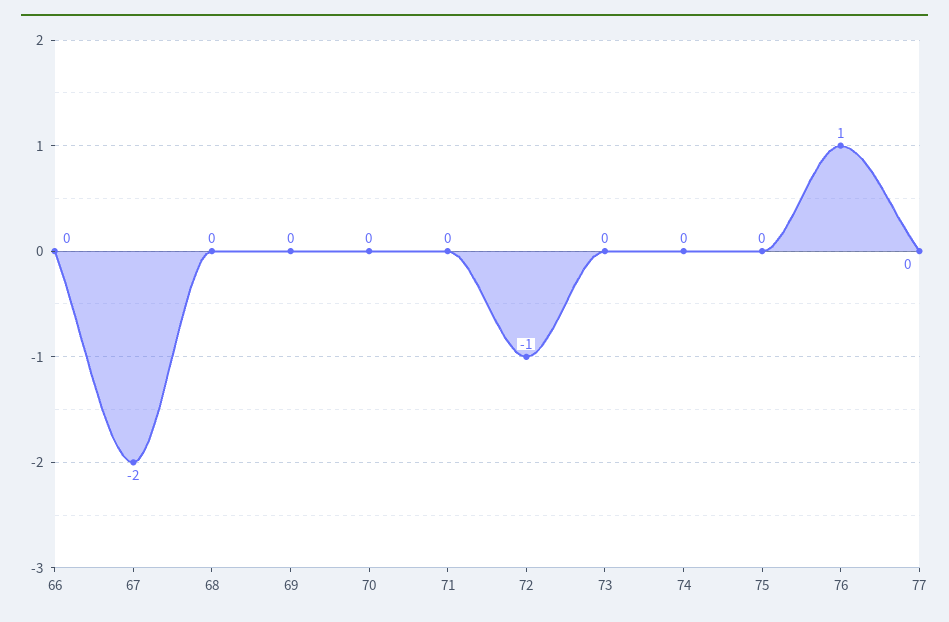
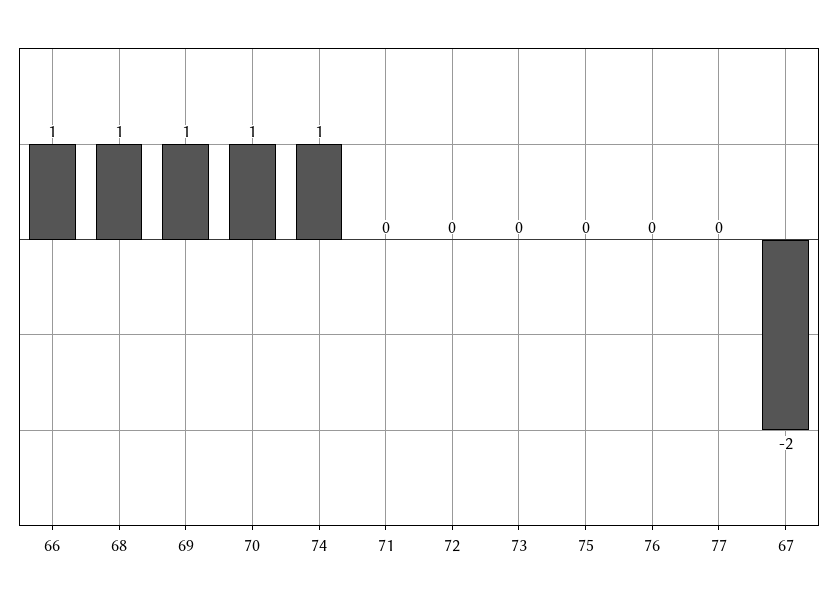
66: 0 -> 1
68: 0 -> 1
69: 0 -> 1
70: 0 -> 1
72: -1 -> 0
74: 0 -> 1
76: 1 -> 0

